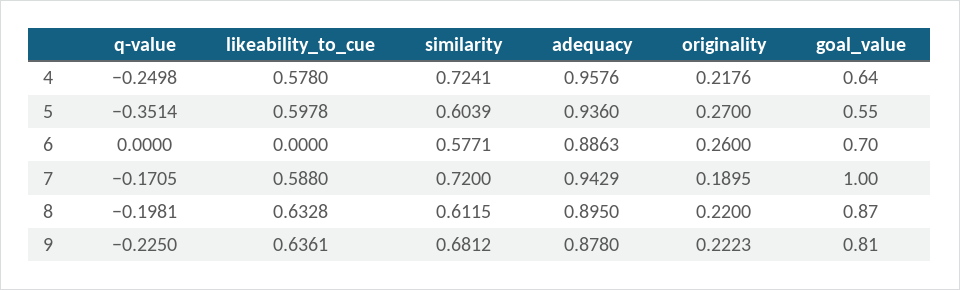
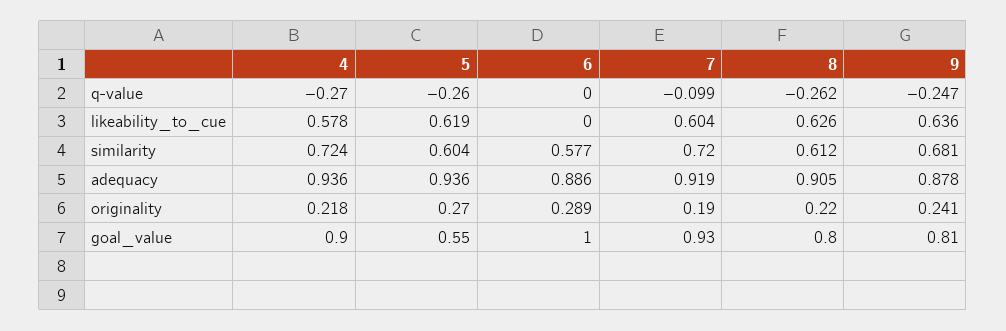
q-value, 4: -0.2498 -> -0.27
adequacy, 4: 0.9576 -> 0.936
goal_value, 4: 0.64 -> 0.9
q-value, 5: -0.3514 -> -0.26
likeability_to_cue, 5: 0.5978 -> 0.619
originality, 6: 0.26 -> 0.289
goal_value, 6: 0.7 -> 1
q-value, 7: -0.1705 -> -0.099
likeability_to_cue, 7: 0.588 -> 0.604
adequacy, 7: 0.9429 -> 0.919
goal_value, 7: 1 -> 0.93
q-value, 8: -0.1981 -> -0.262
likeability_to_cue, 8: 0.6328 -> 0.626
adequacy, 8: 0.895 -> 0.905
goal_value, 8: 0.87 -> 0.8
q-value, 9: -0.225 -> -0.247
originality, 9: 0.2223 -> 0.241

